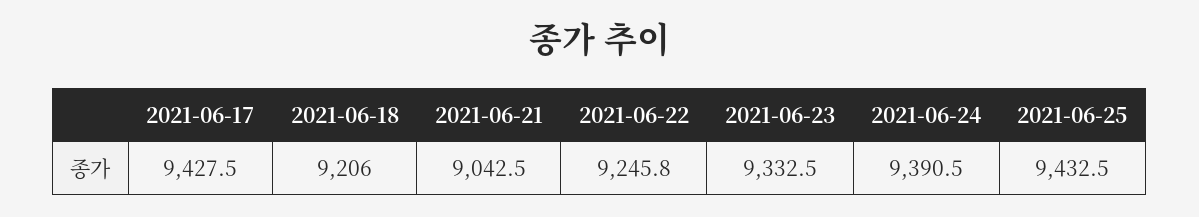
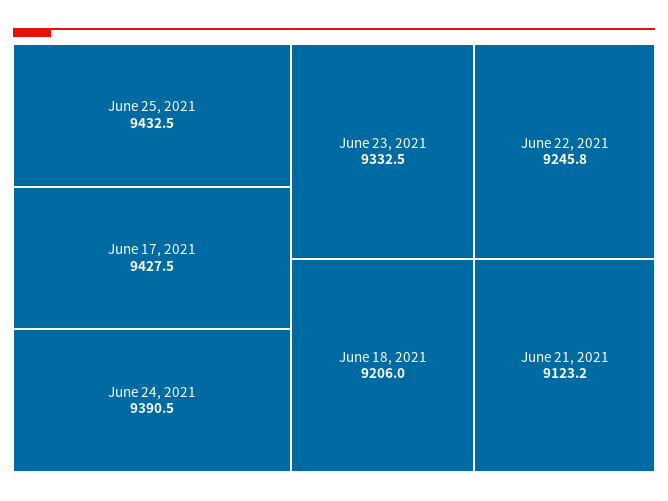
2021-06-21: 9042.5 -> 9123.2

